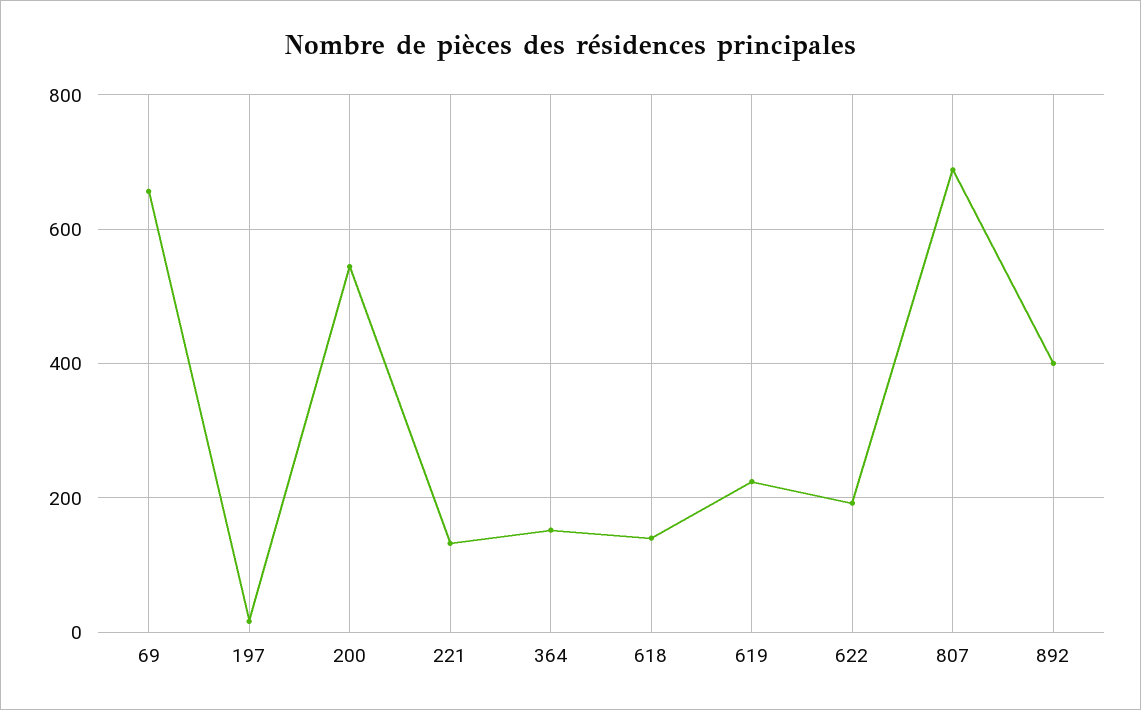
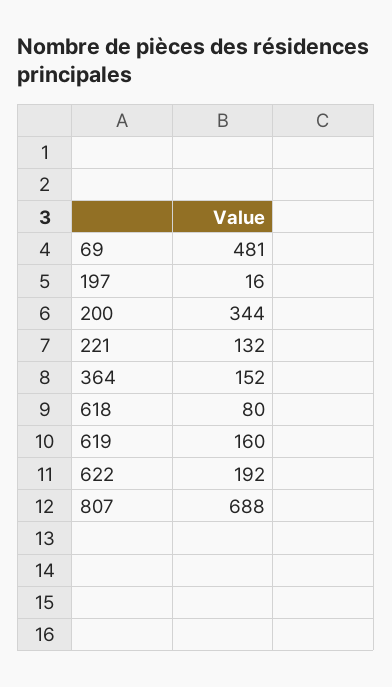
69: 660 -> 481
200: 540 -> 344
618: 140 -> 80
619: 220 -> 160
892: 400 -> none

